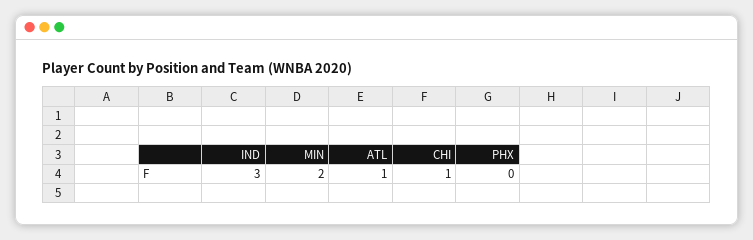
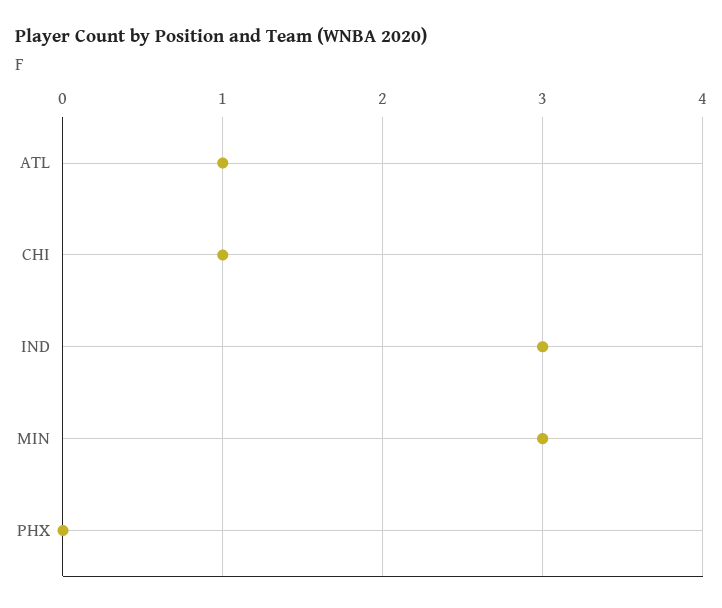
MIN: 2 -> 3

